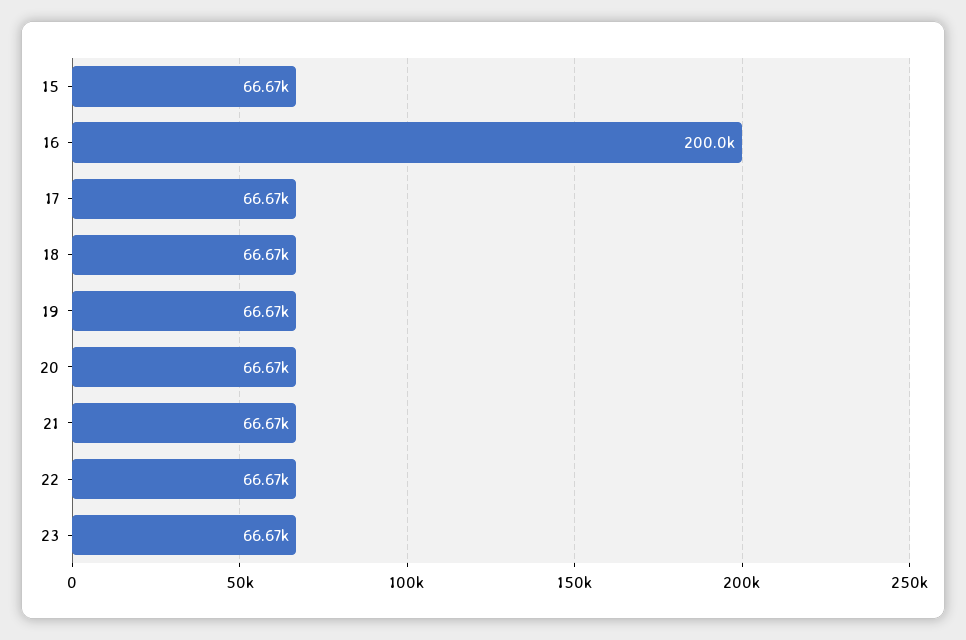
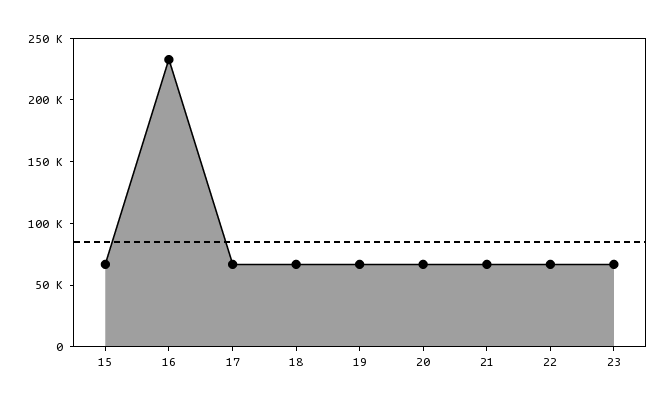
16: 200000 -> 230000

